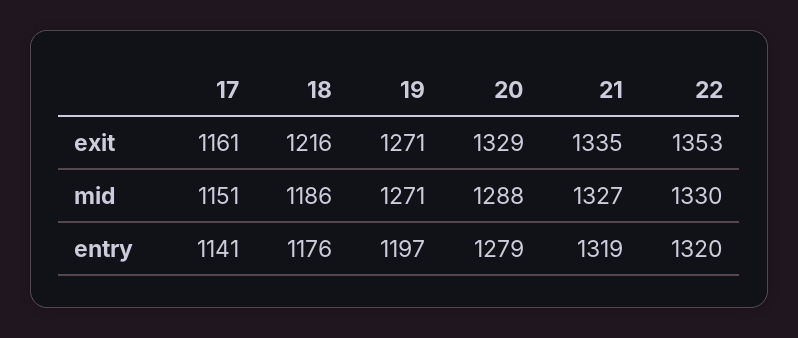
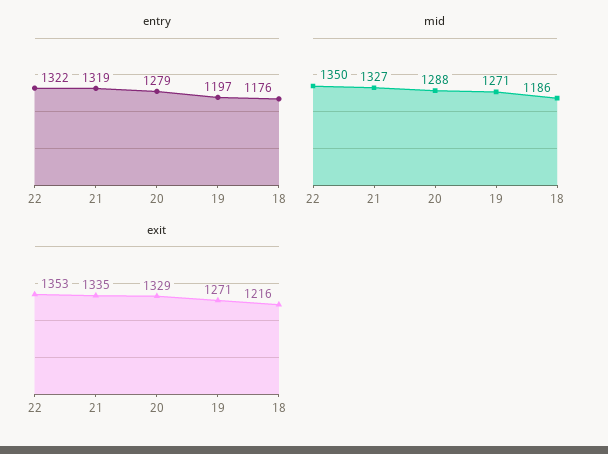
exit, 17: 1161 -> none
mid, 17: 1151 -> none
mid, 22: 1330 -> 1350
entry, 17: 1141 -> none
entry, 22: 1320 -> 1322

